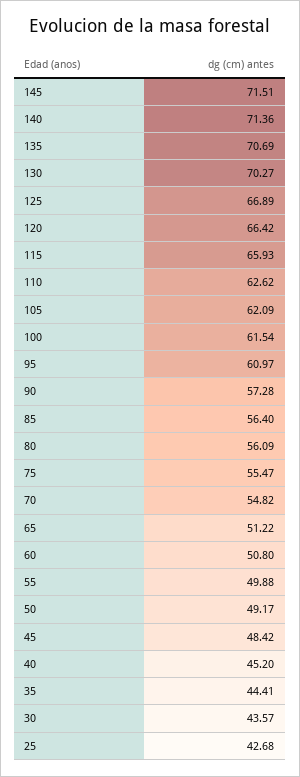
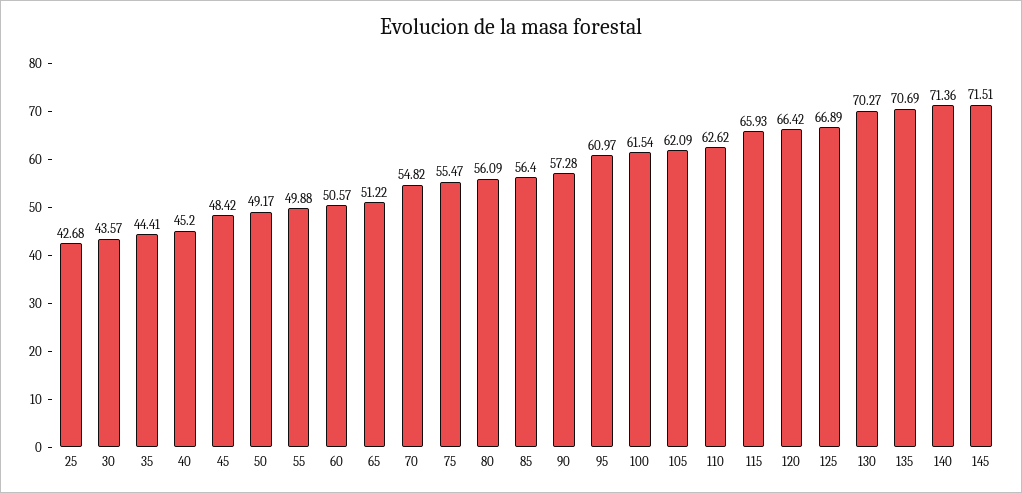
60: 50.8 -> 50.57

